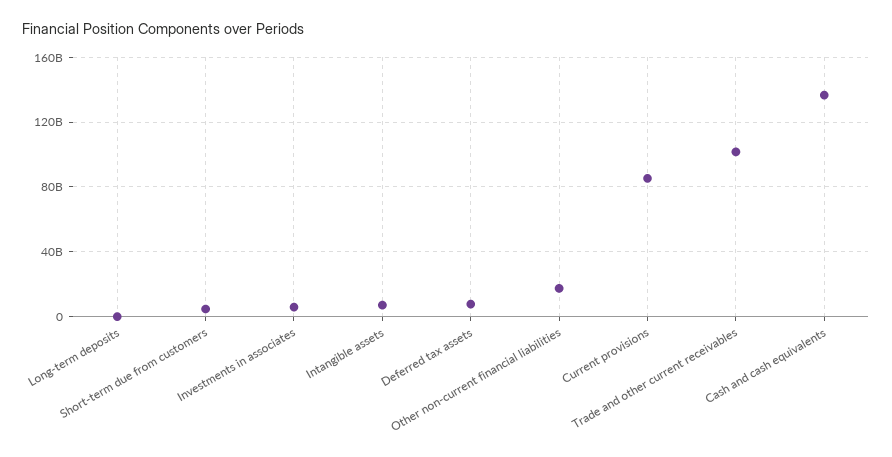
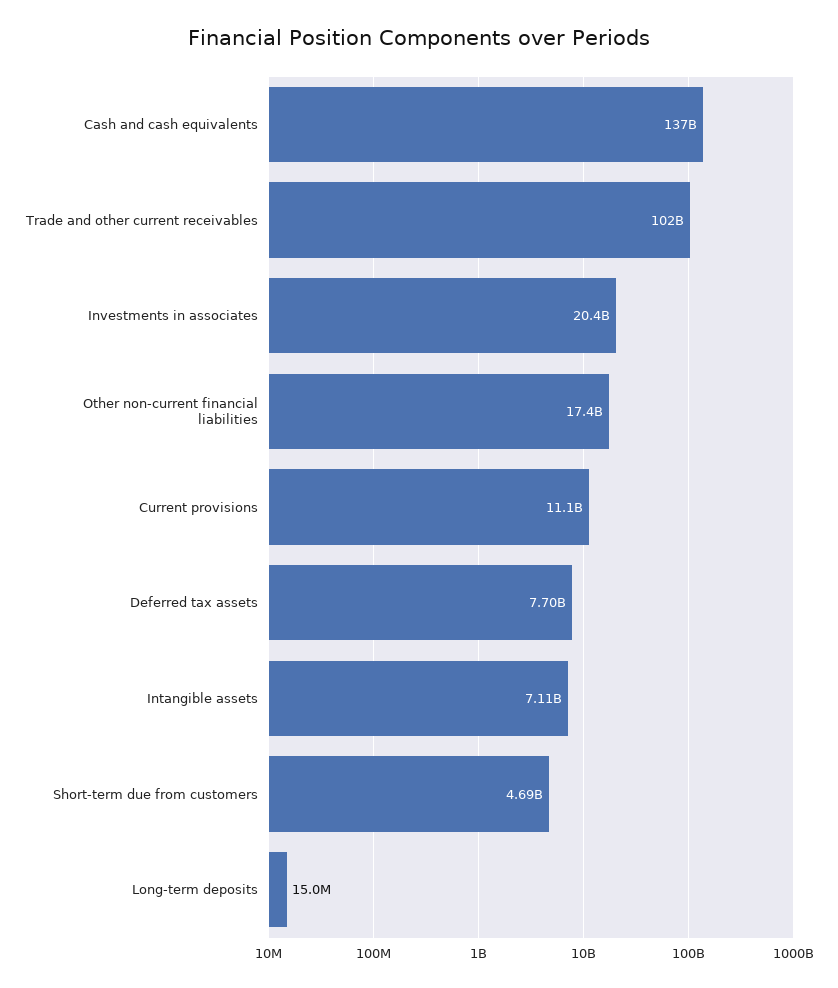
Investments in associates: 5000000000 -> 20400000000
Current provisions: 85000000000 -> 11100000000

